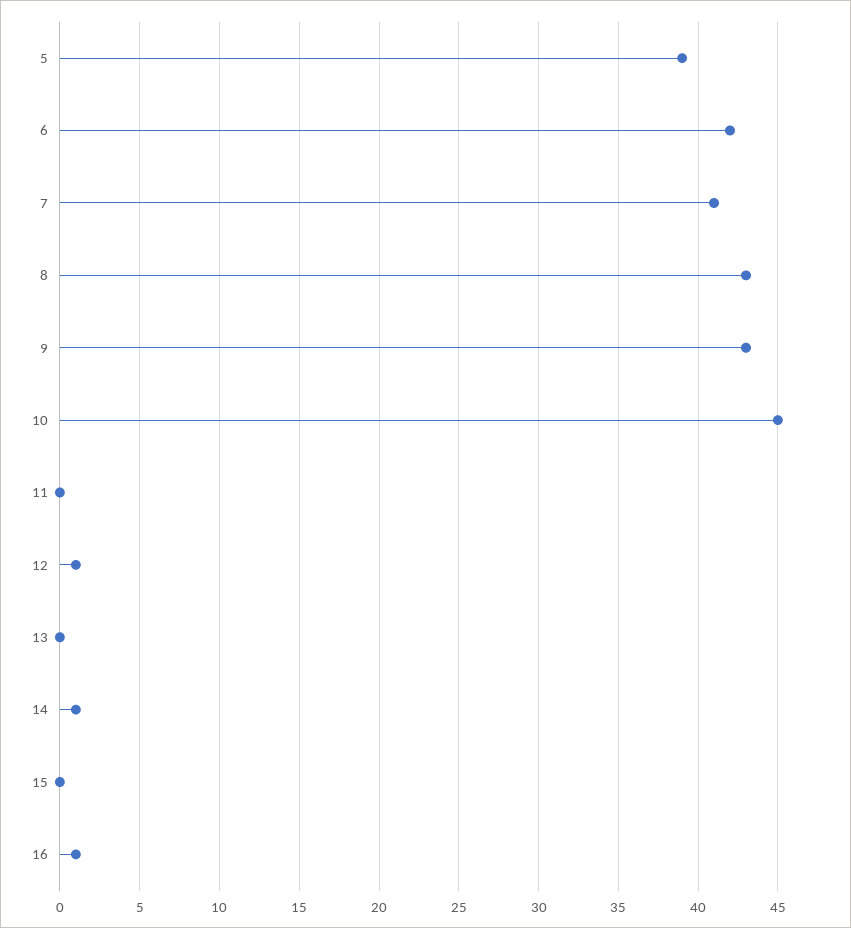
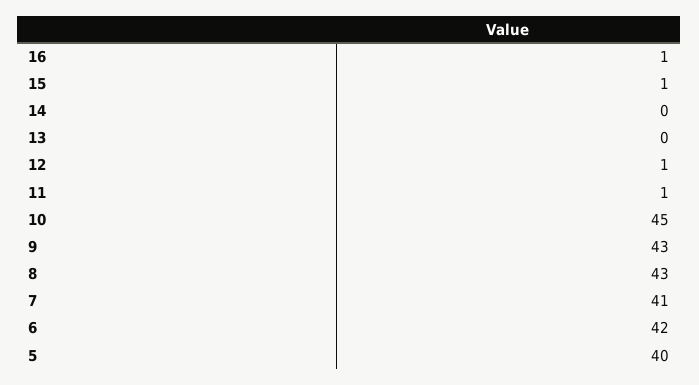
5: 39 -> 40
11: 0 -> 1
14: 1 -> 0
15: 0 -> 1

